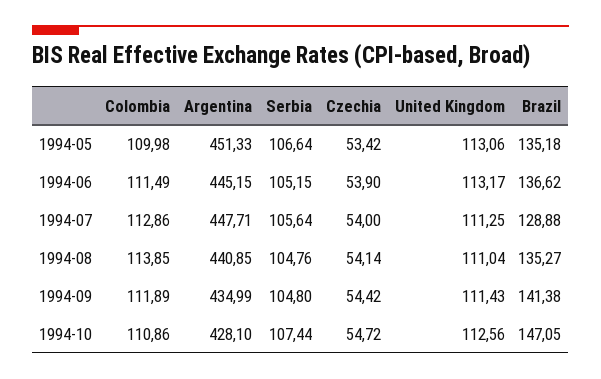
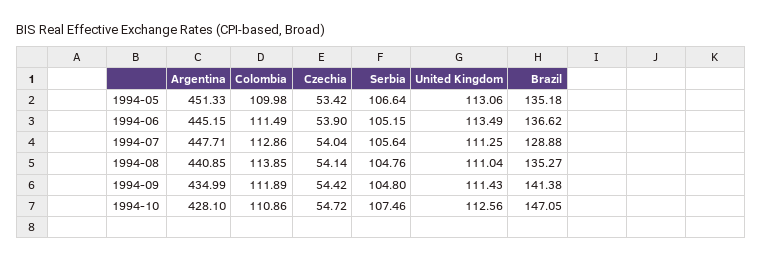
United Kingdom, 1994-06: 113.17 -> 113.49
Czechia, 1994-07: 54 -> 54.04
Serbia, 1994-10: 107.44 -> 107.46

